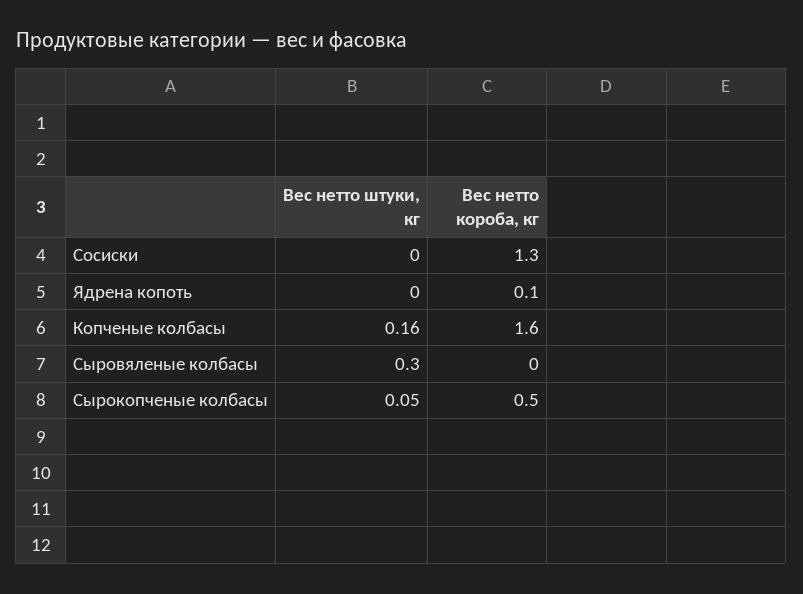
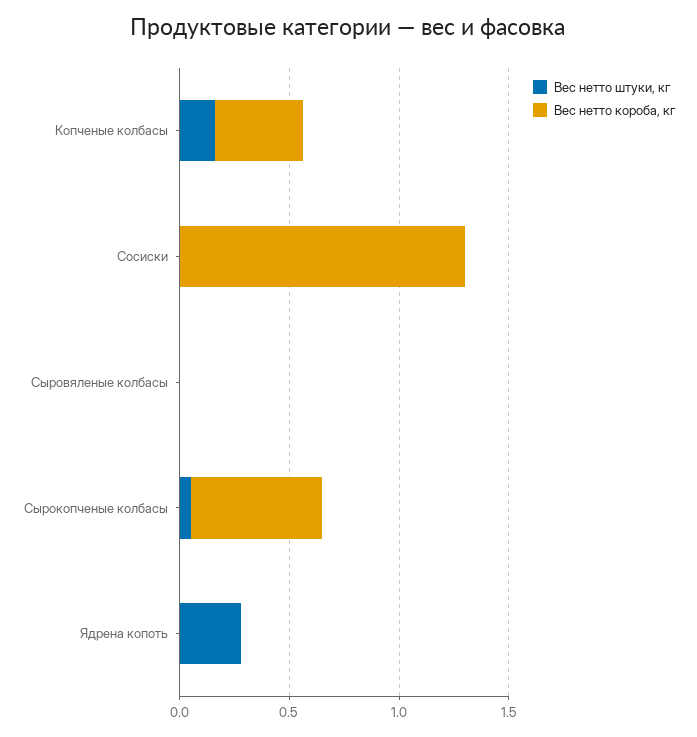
Вес нетто штуки, кг, Ядрена копоть: 0 -> 0.3
Вес нетто короба, кг, Ядрена копоть: 0.1 -> 0
Вес нетто короба, кг, Копченые колбасы: 1.6 -> 0.4
Вес нетто штуки, кг, Сыровяленые колбасы: 0.3 -> 0
Вес нетто короба, кг, Сырокопченые колбасы: 0.5 -> 0.6

